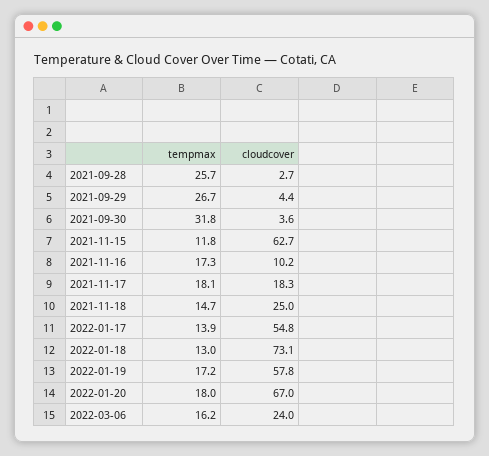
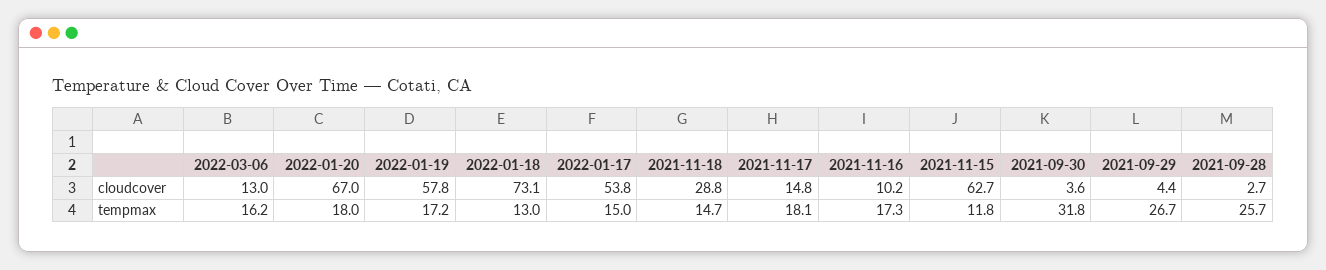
cloudcover, 2021-11-17: 18.3 -> 14.8
cloudcover, 2021-11-18: 25 -> 28.8
tempmax, 2022-01-17: 13.9 -> 15
cloudcover, 2022-01-17: 54.8 -> 53.8
cloudcover, 2022-03-06: 24 -> 13

